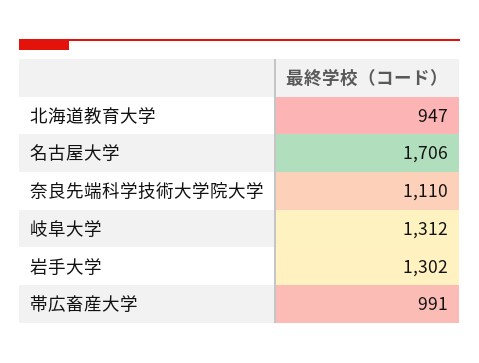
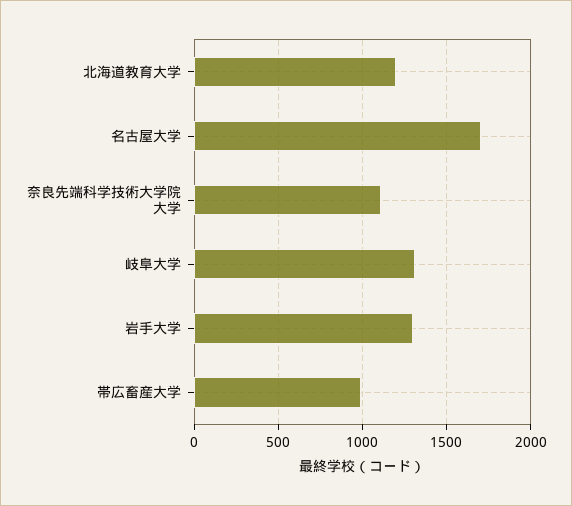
北海道教育大学: 947 -> 1200

